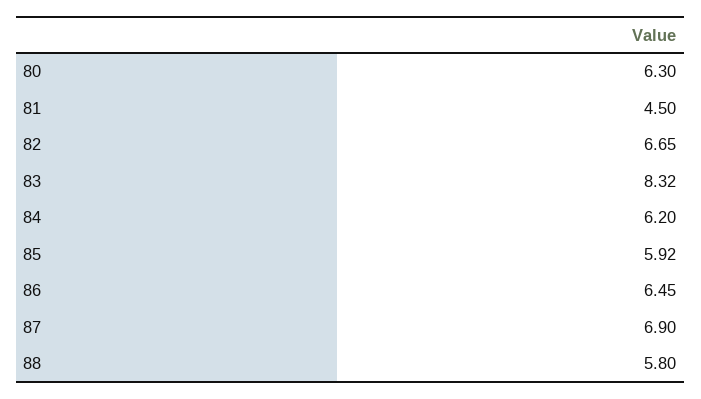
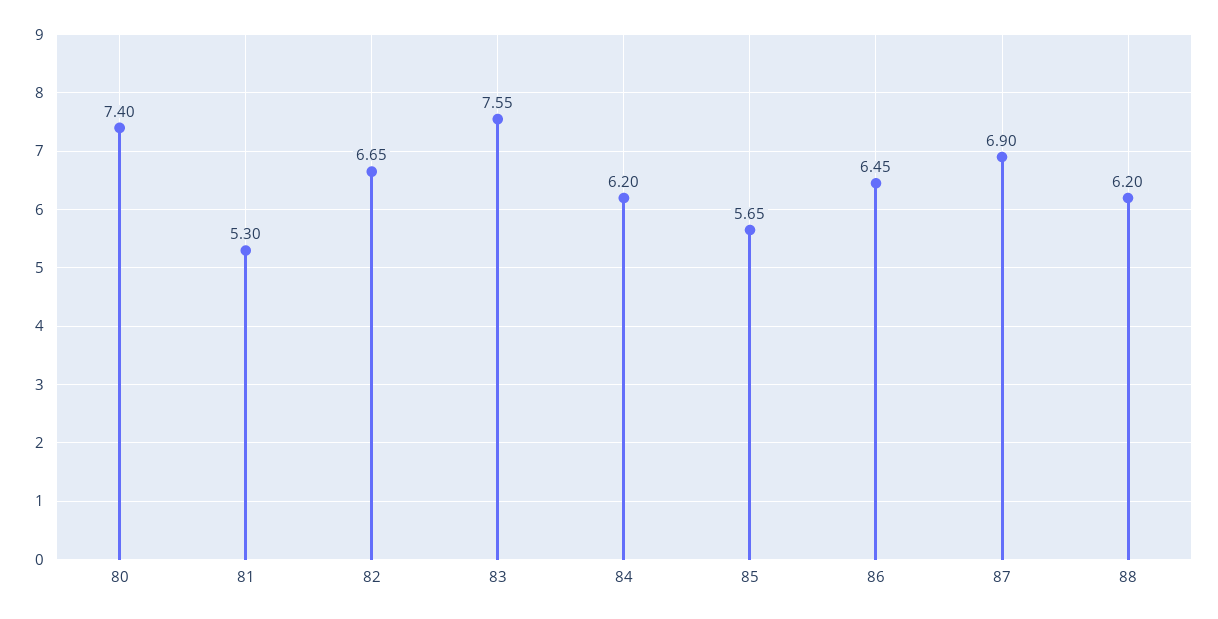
80: 6.3 -> 7.4
81: 4.5 -> 5.3
83: 8.32 -> 7.55
85: 5.92 -> 5.65
88: 5.8 -> 6.2

